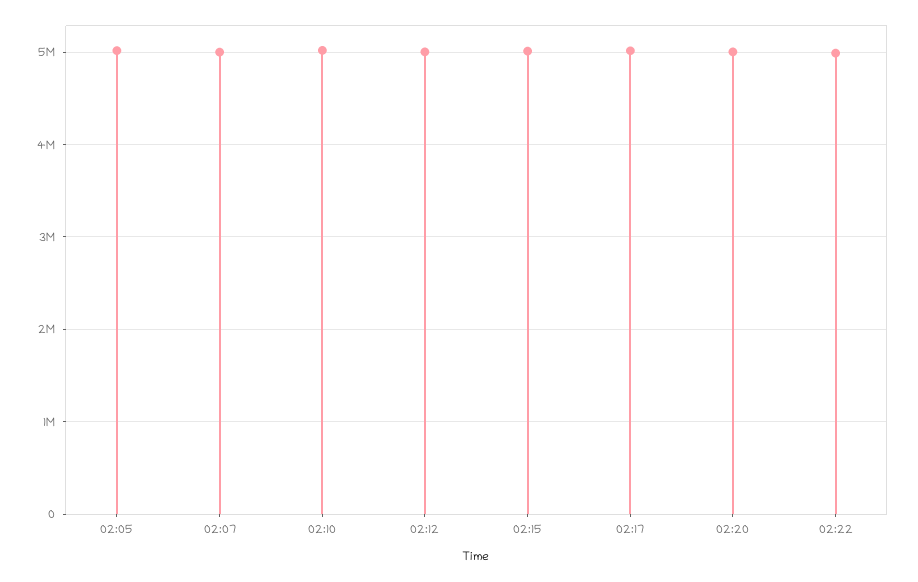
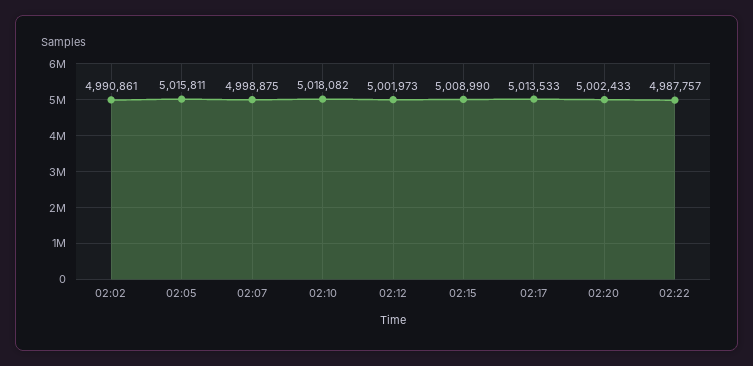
02:02: none -> 4990861

